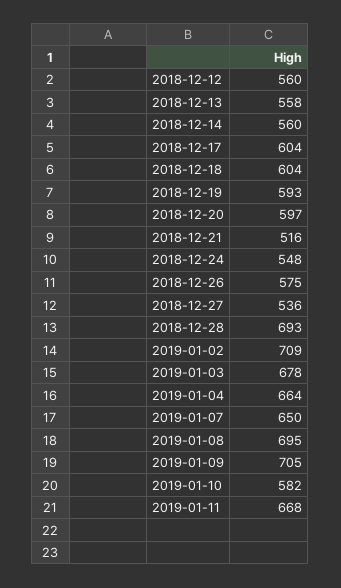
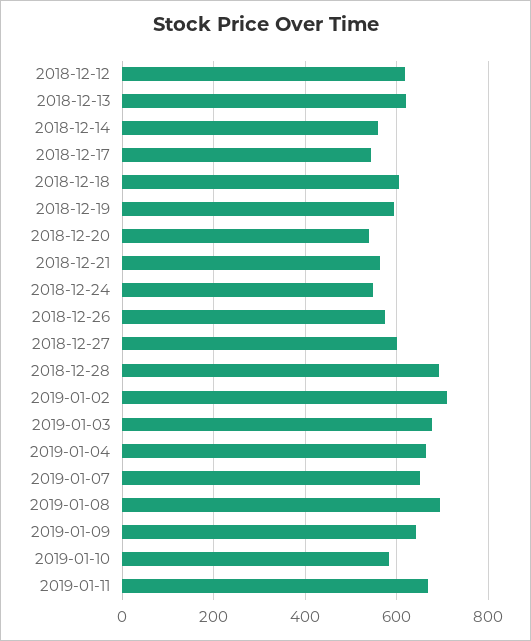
2018-12-12: 560 -> 620
2018-12-13: 558 -> 620
2018-12-17: 604 -> 540
2018-12-20: 597 -> 540
2018-12-21: 516 -> 560
2018-12-27: 536 -> 600
2019-01-09: 705 -> 640

